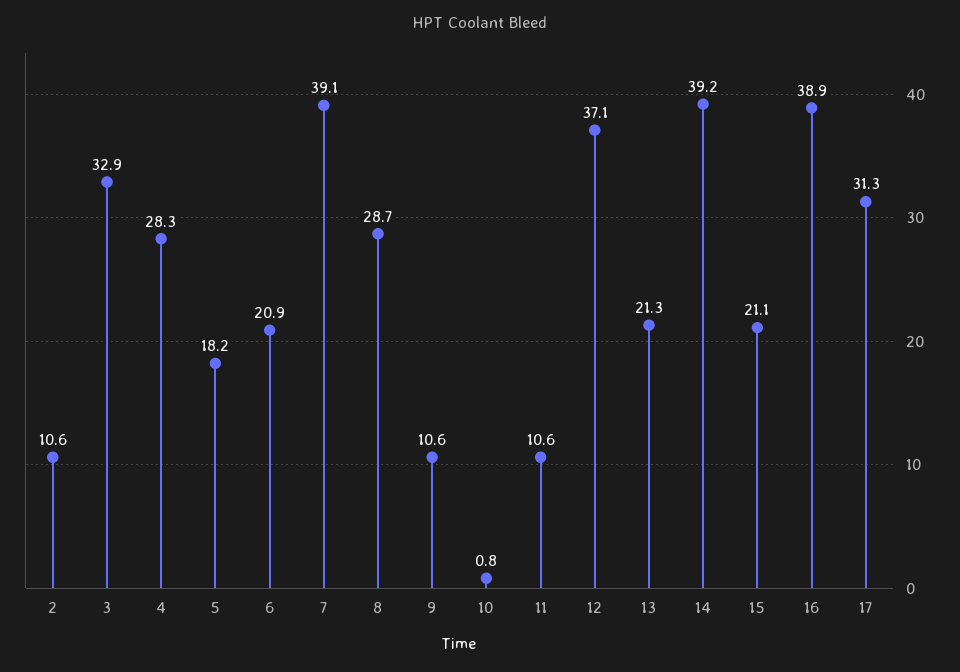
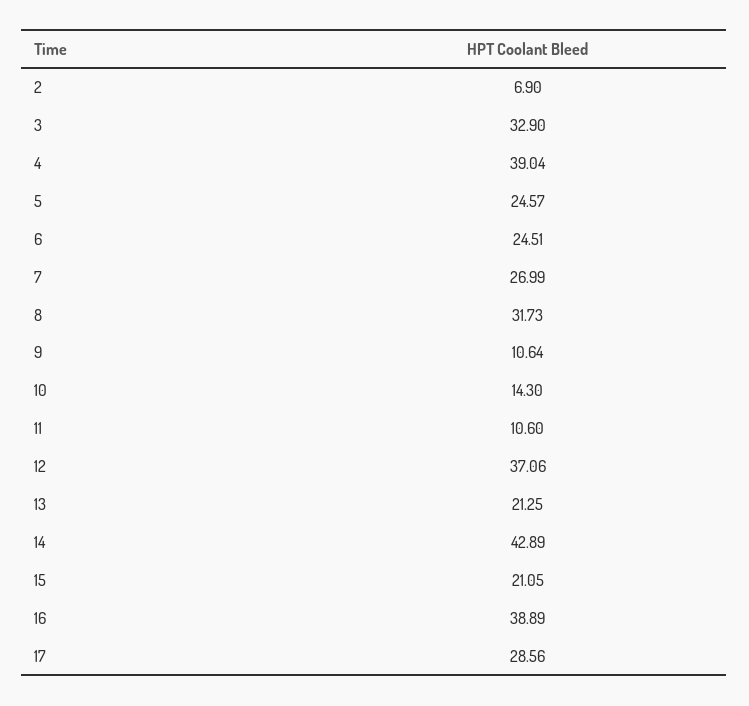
2: 10.6 -> 6.9
4: 28.3 -> 39.04
5: 18.2 -> 24.57
6: 20.9 -> 24.51
7: 39.1 -> 26.99
8: 28.7 -> 31.73
10: 0.8 -> 14.3
14: 39.2 -> 42.89
17: 31.3 -> 28.56

